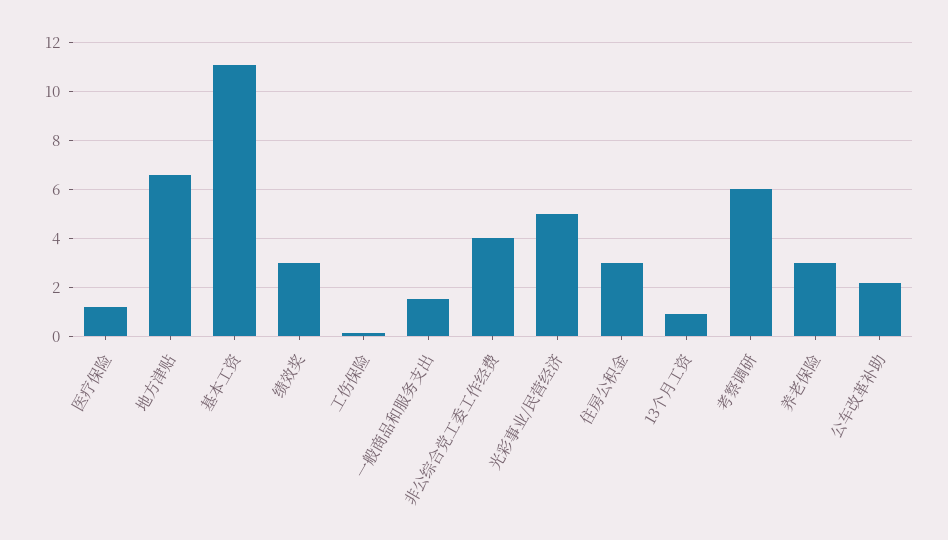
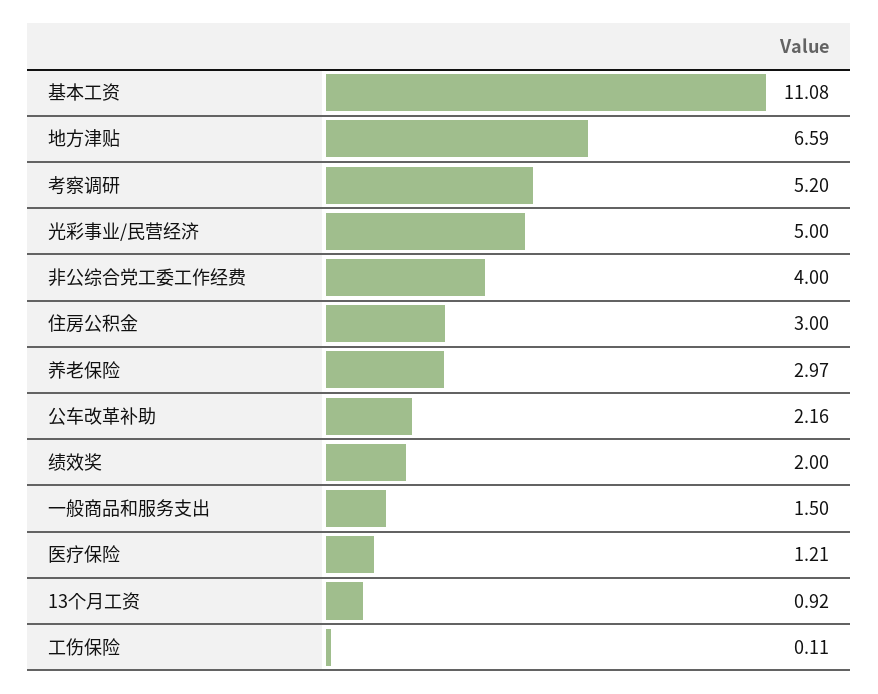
绩效奖: 3 -> 2
考察调研: 6 -> 5.2

